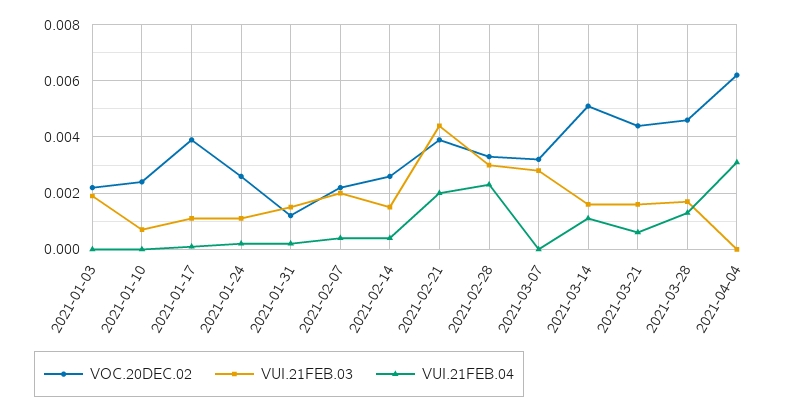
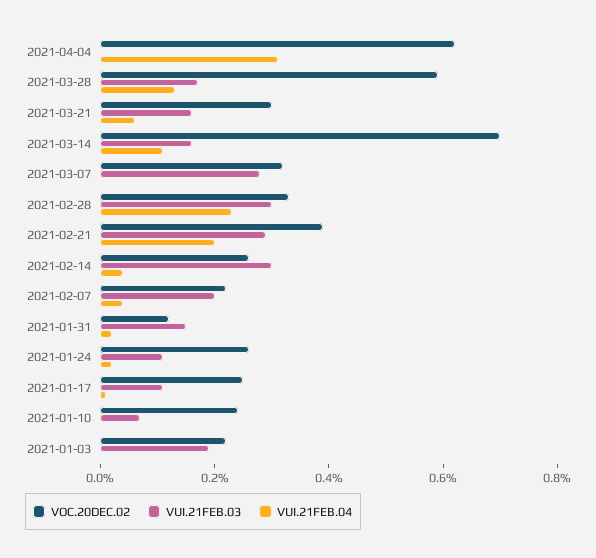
VOC.20DEC.02, 2021-01-17: 0.004 -> 0.0025
VUI.21FEB.03, 2021-02-14: 0.0015 -> 0.003
VUI.21FEB.03, 2021-02-21: 0.0045 -> 0.003
VOC.20DEC.02, 2021-03-14: 0.005 -> 0.007
VOC.20DEC.02, 2021-03-21: 0.0045 -> 0.003
VOC.20DEC.02, 2021-03-28: 0.0045 -> 0.006

